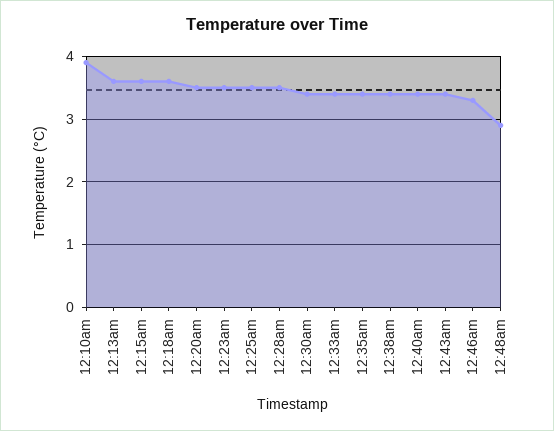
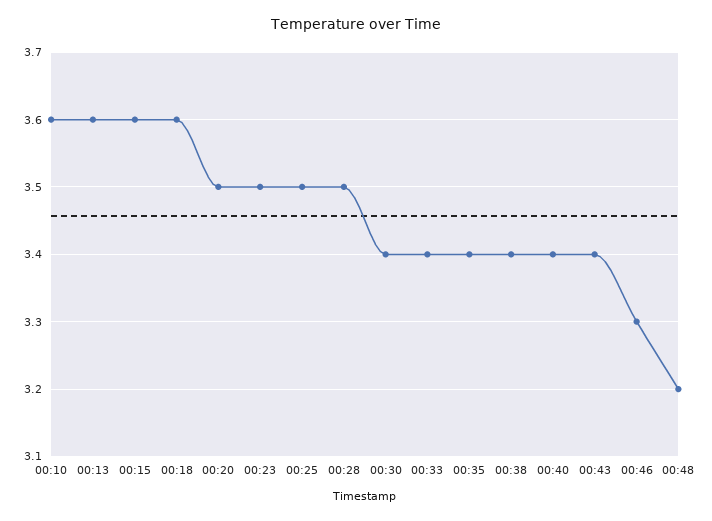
12:10am: 3.9 -> 3.6
12:48am: 2.9 -> 3.2

